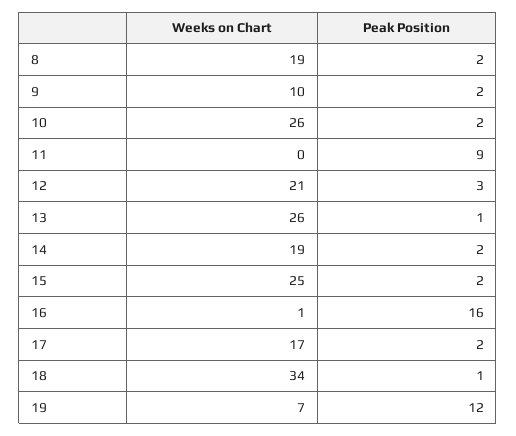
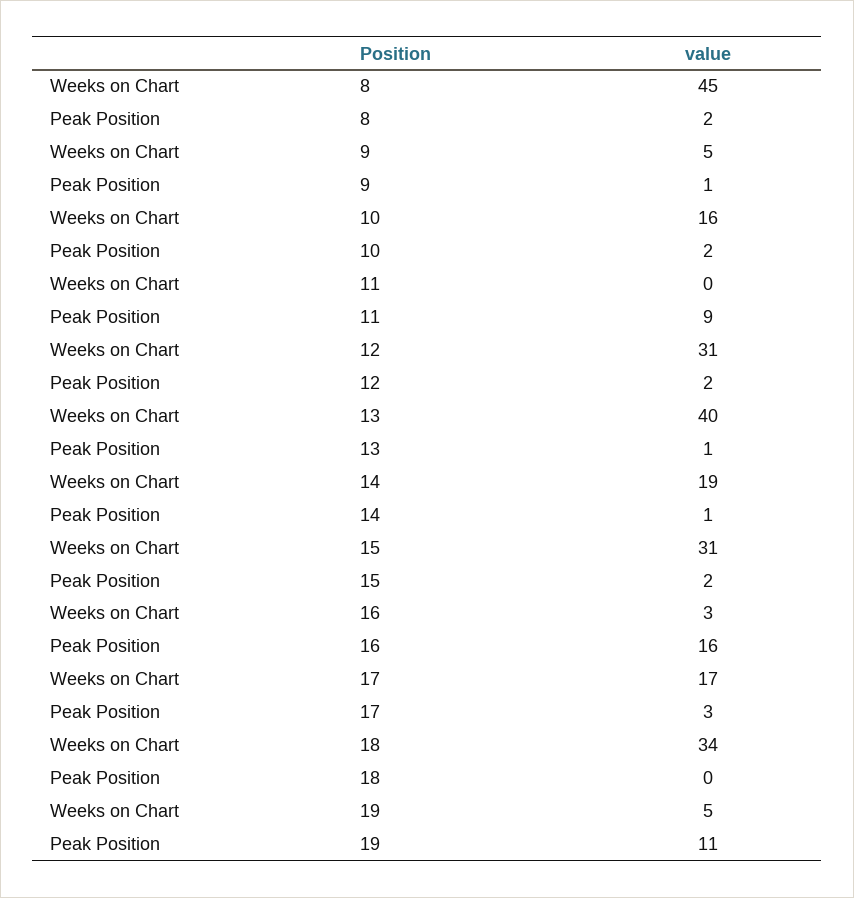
Weeks on Chart, 8: 19 -> 45
Weeks on Chart, 9: 10 -> 5
Peak Position, 9: 2 -> 1
Weeks on Chart, 10: 26 -> 16
Weeks on Chart, 12: 21 -> 31
Peak Position, 12: 3 -> 2
Weeks on Chart, 13: 26 -> 40
Peak Position, 14: 2 -> 1
Weeks on Chart, 15: 25 -> 31
Weeks on Chart, 16: 1 -> 3
Peak Position, 17: 2 -> 3
Peak Position, 18: 1 -> 0
Weeks on Chart, 19: 7 -> 5
Peak Position, 19: 12 -> 11

